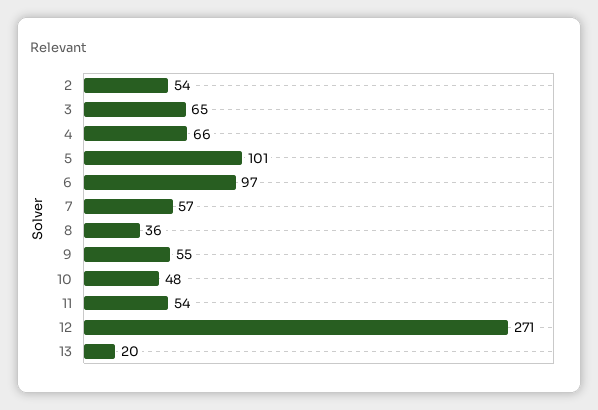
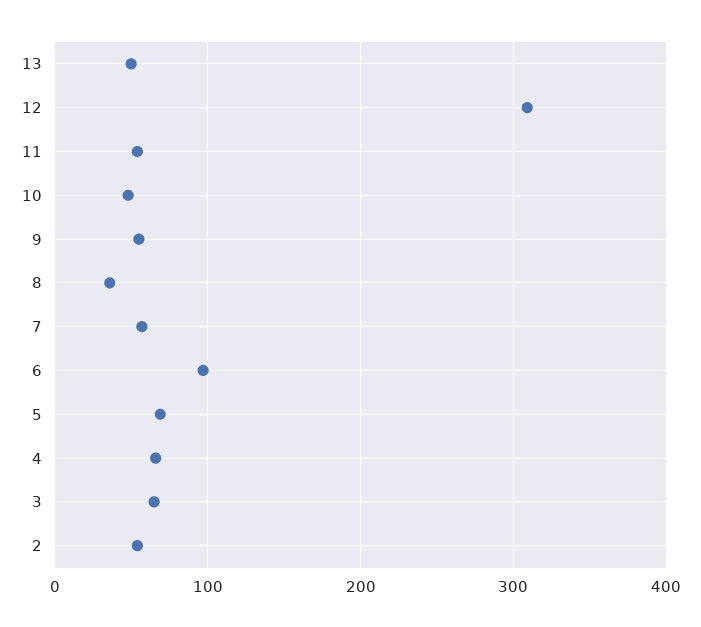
5: 101 -> 70
12: 271 -> 310
13: 20 -> 50

